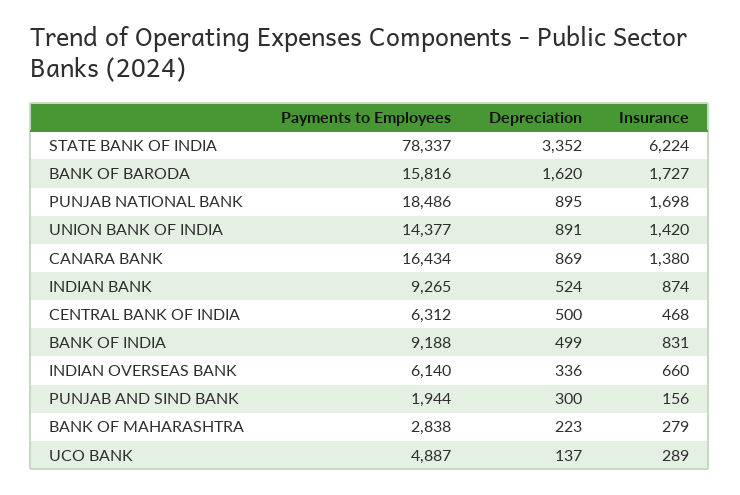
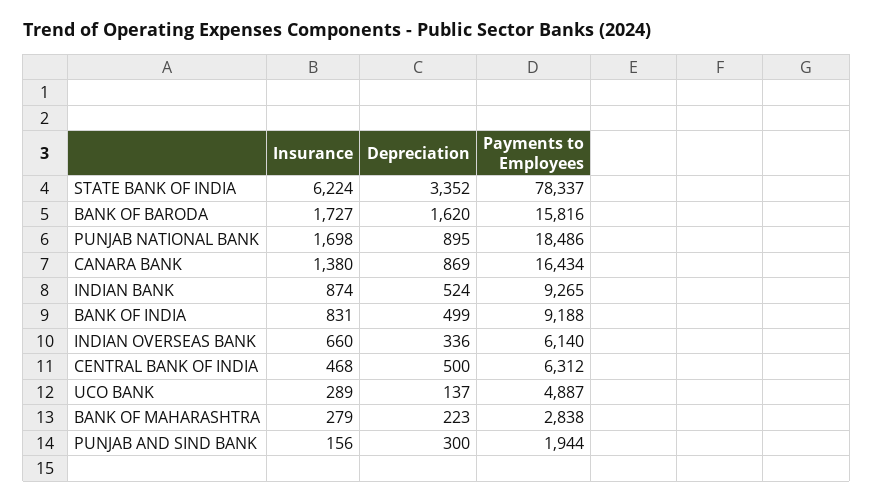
Payments to Employees, UNION BANK OF INDIA: 14377 -> none
Depreciation, UNION BANK OF INDIA: 891 -> none
Insurance, UNION BANK OF INDIA: 1420 -> none

